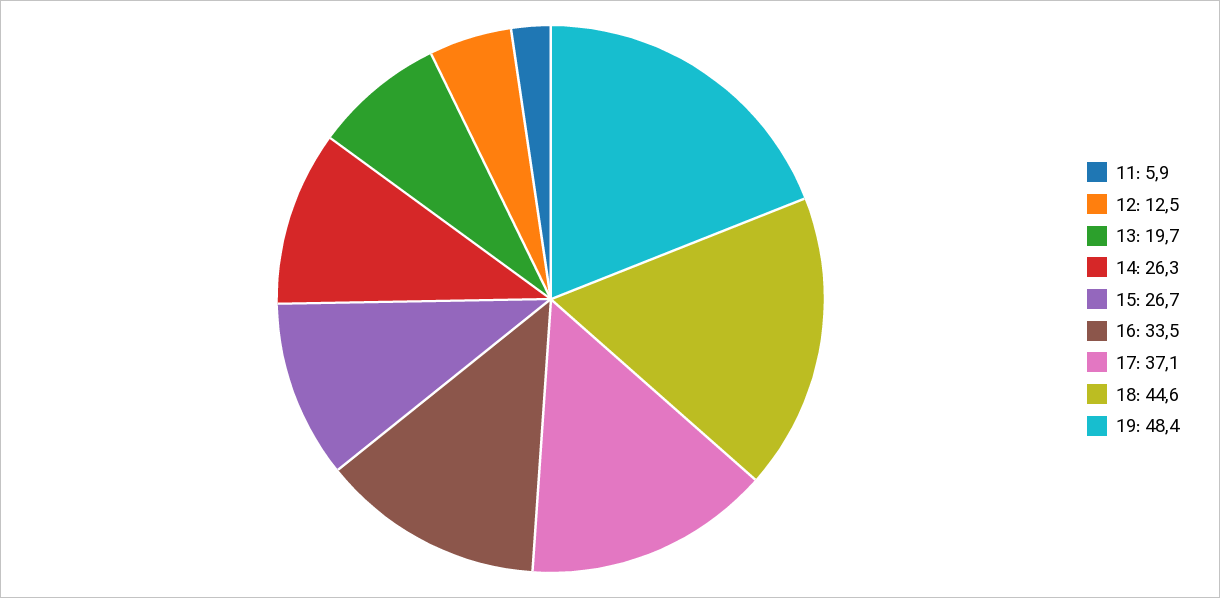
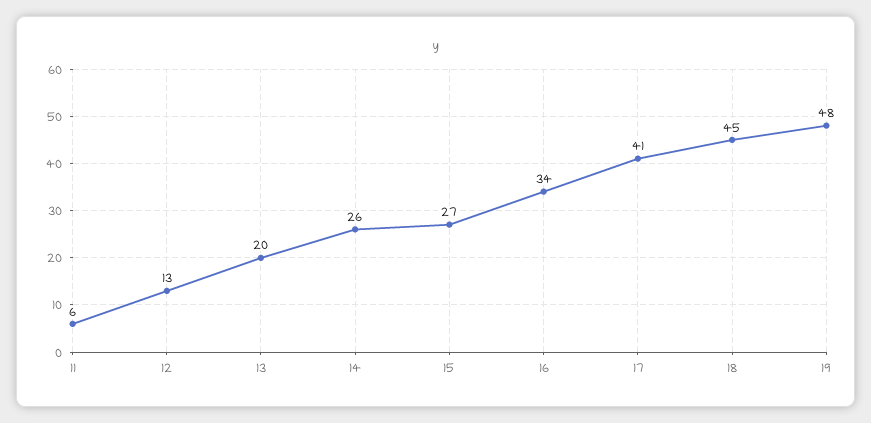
17: 37.1 -> 41

